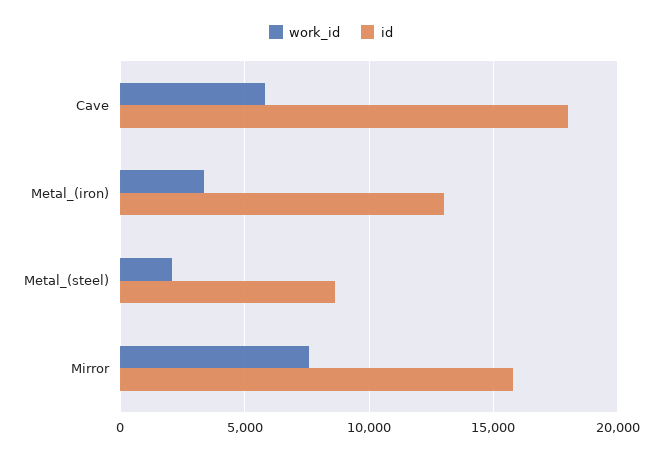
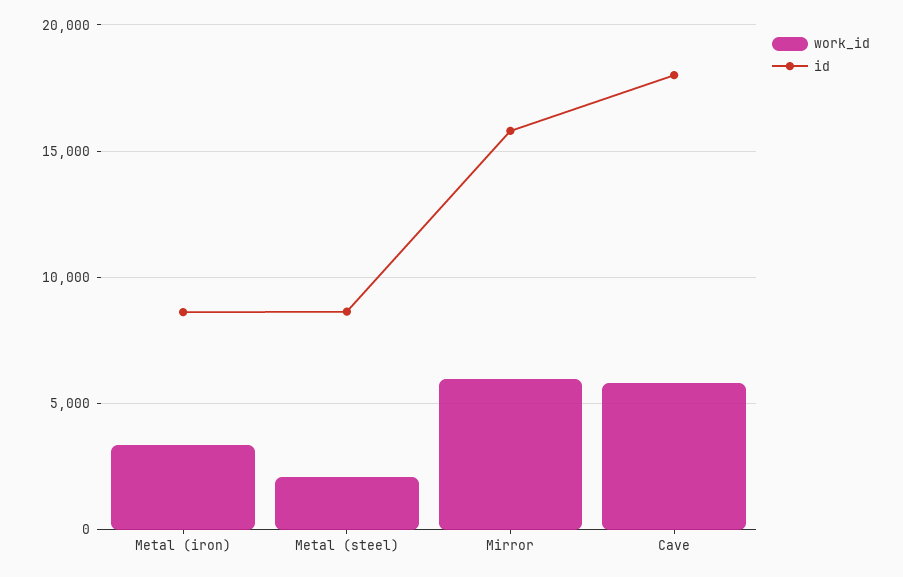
id, Metal_(iron): 13000 -> 8500
work_id, Mirror: 7500 -> 6000

